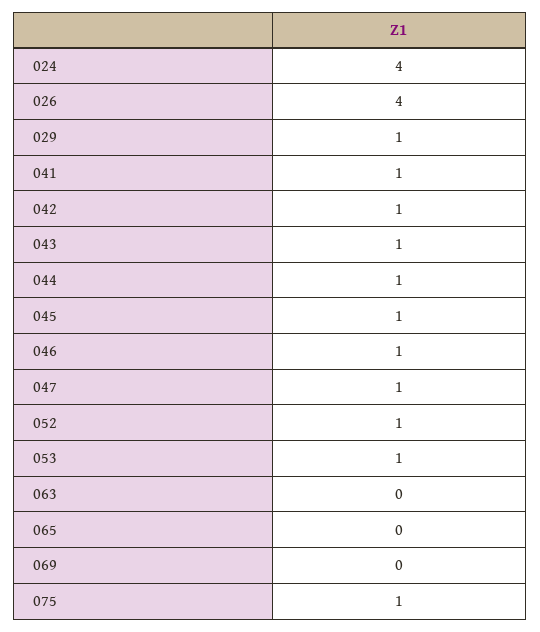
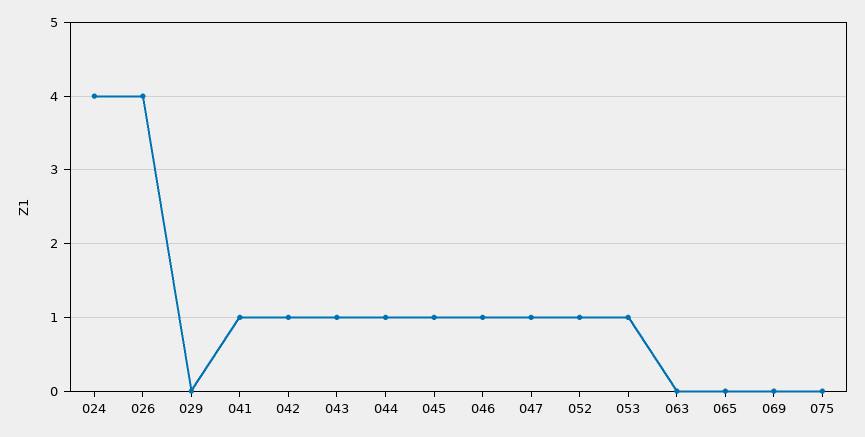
029: 1 -> 0
075: 1 -> 0

